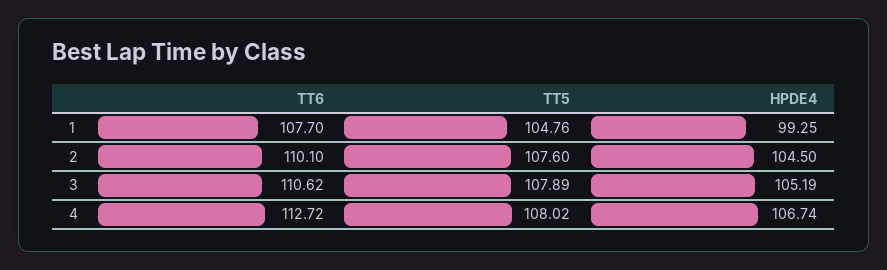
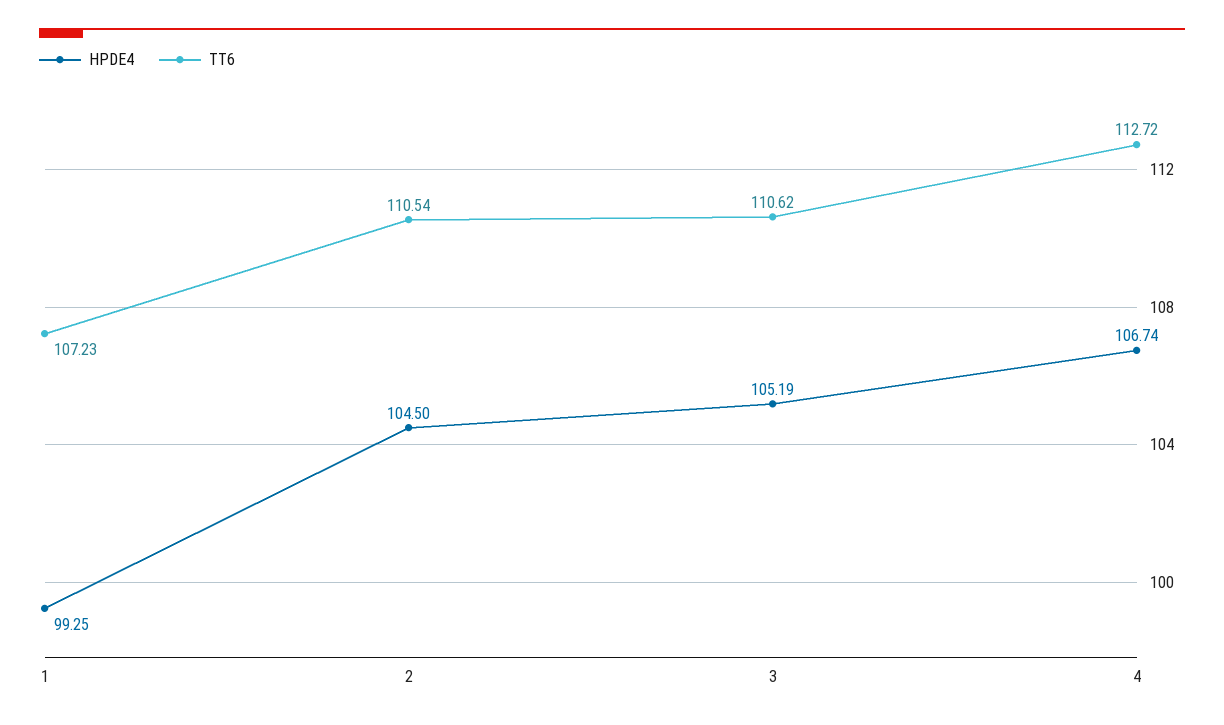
TT6, 1: 107.7 -> 107.23
TT5, 1: 104.76 -> none
TT6, 2: 110.1 -> 110.54
TT5, 2: 107.6 -> none
TT5, 3: 107.89 -> none
TT5, 4: 108.02 -> none

